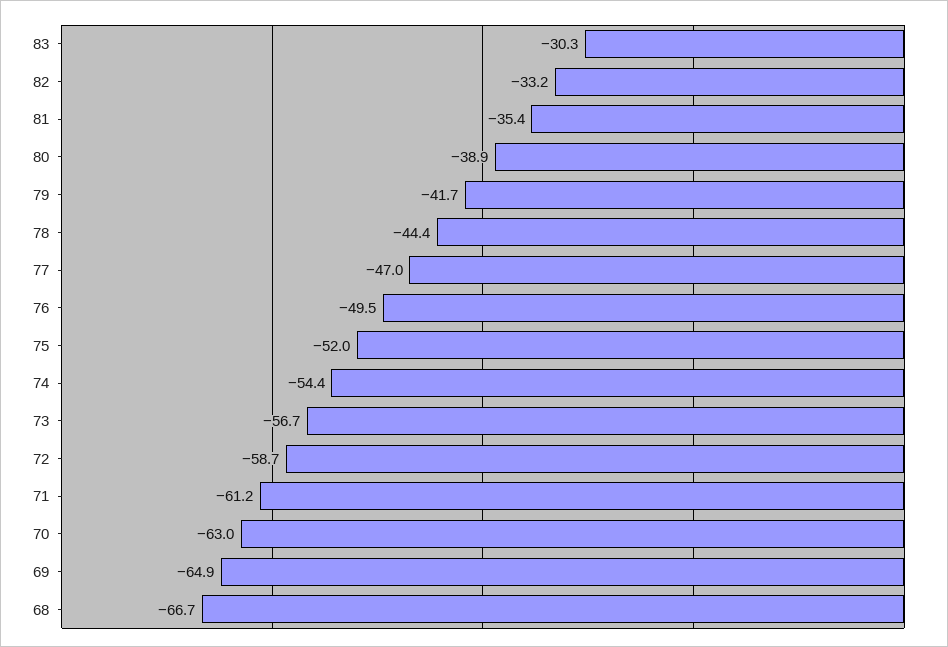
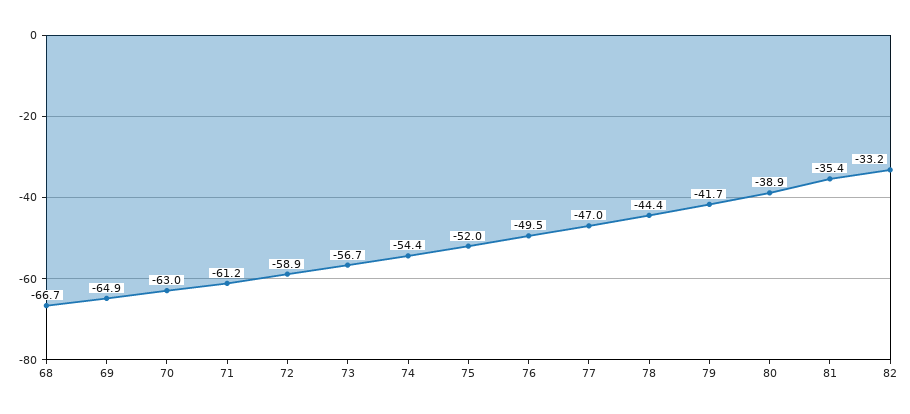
83: -30.3 -> none
72: -58.7 -> -58.9

